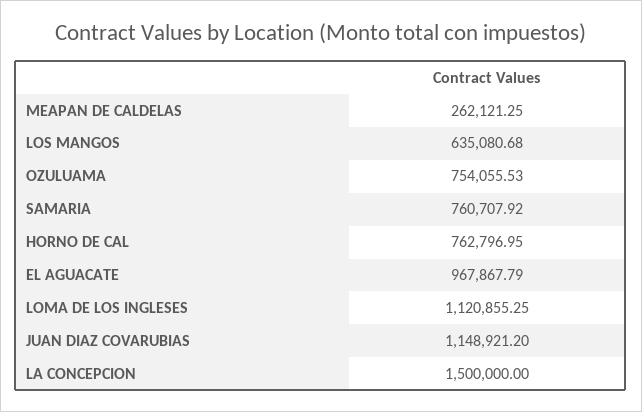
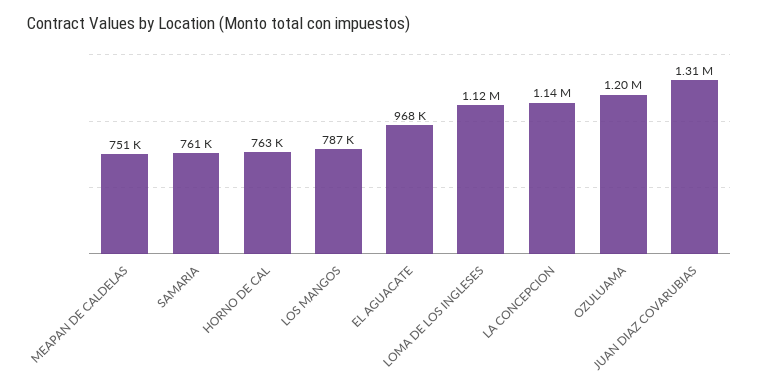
MEAPAN DE CALDELAS: 262121.25 -> 751000
LOS MANGOS: 635080.68 -> 787000
OZULUAMA: 754055.53 -> 1200000
JUAN DIAZ COVARUBIAS: 1148921.2 -> 1310000
LA CONCEPCION: 1500000 -> 1140000

